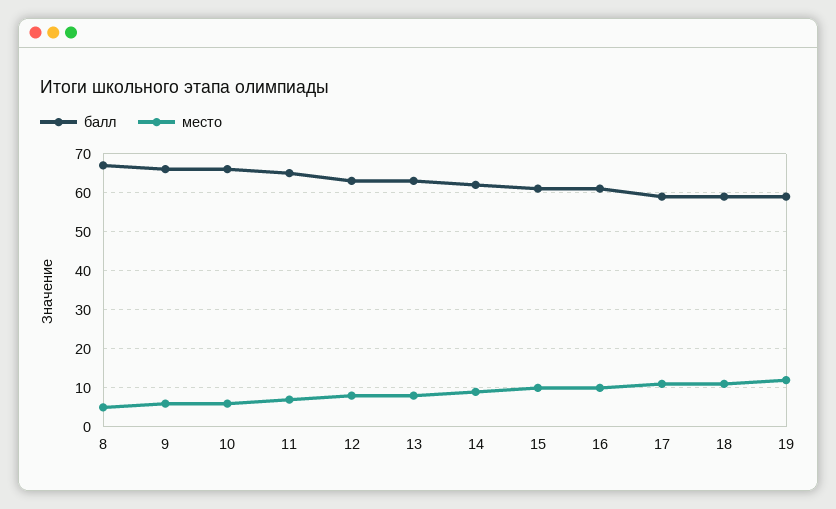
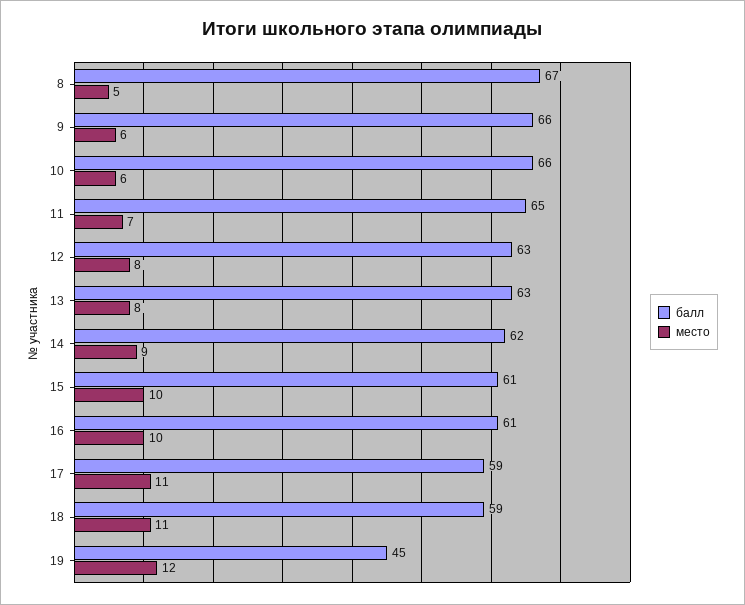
балл, 19: 60 -> 45

